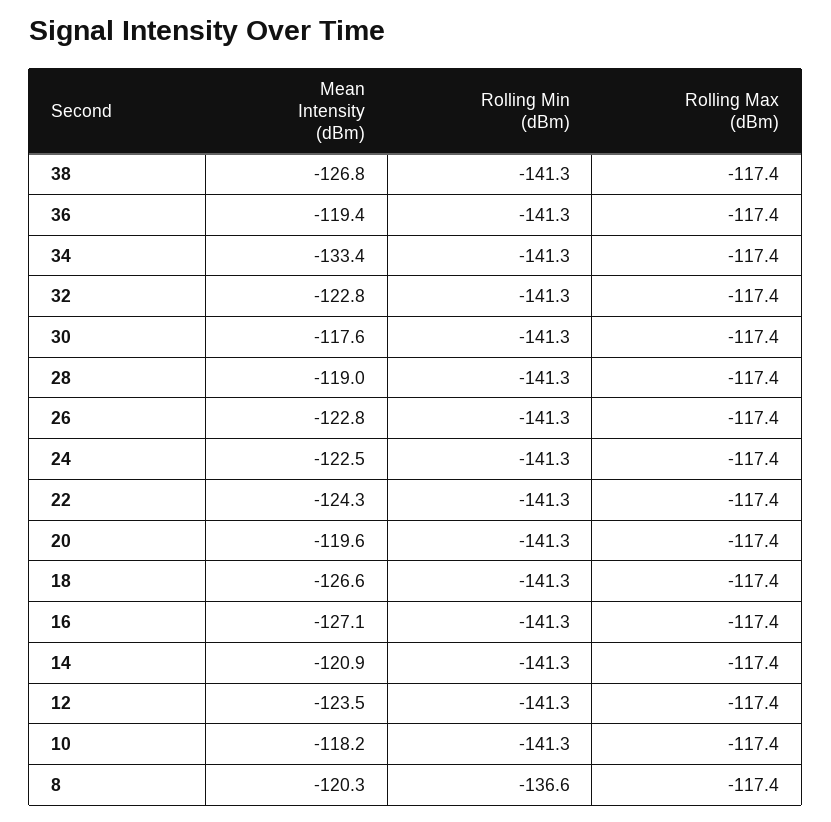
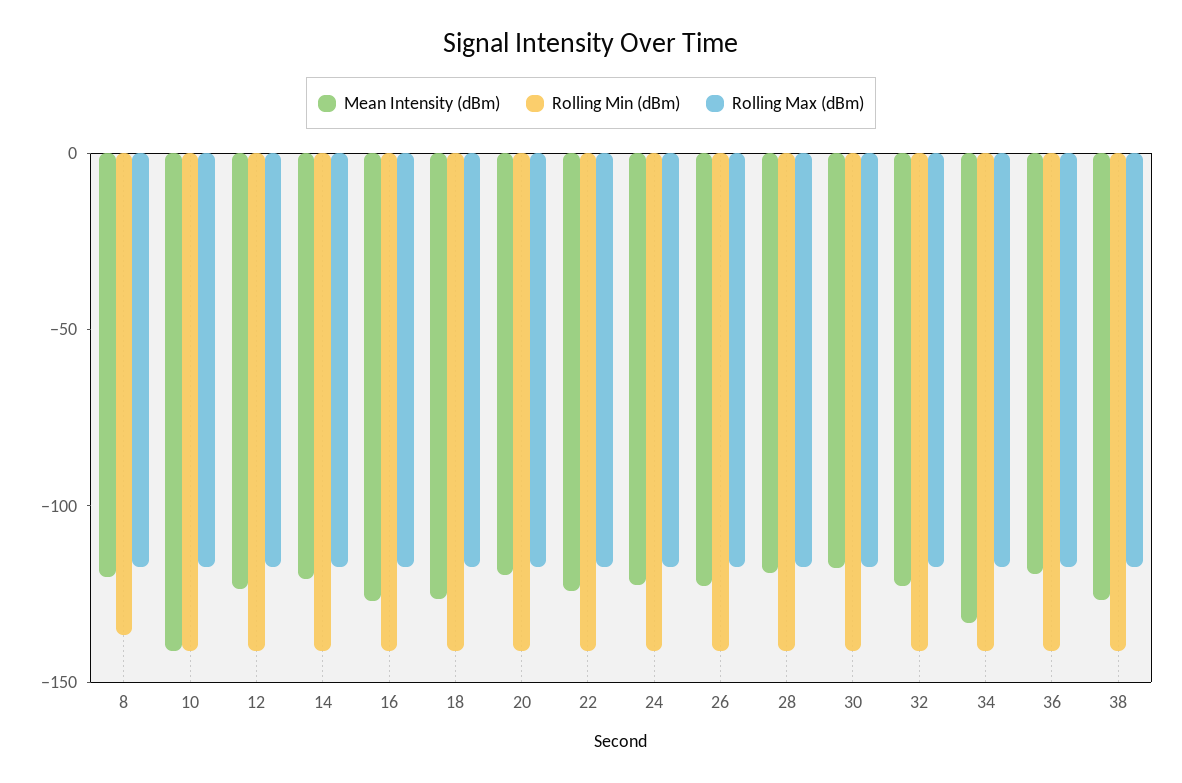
Mean Intensity (dBm), 10: -118.2 -> -140

